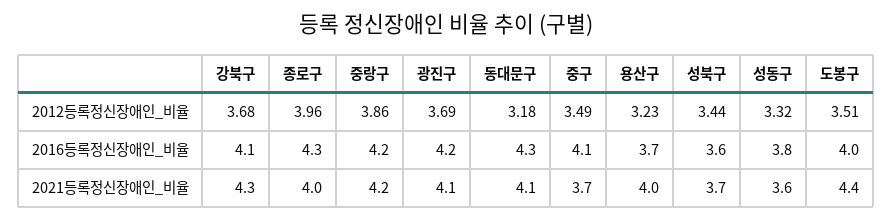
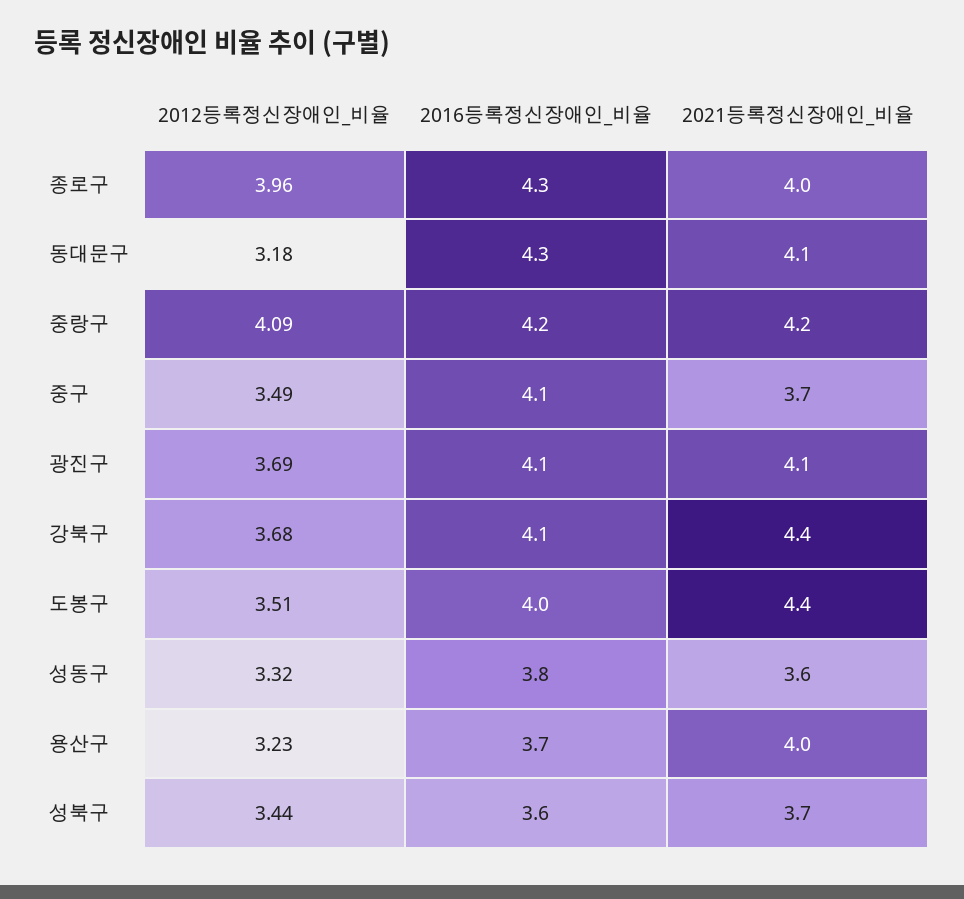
중랑구, 2012등록정신장애인_비율: 3.86 -> 4.09
광진구, 2016등록정신장애인_비율: 4.2 -> 4.1
강북구, 2021등록정신장애인_비율: 4.3 -> 4.4

